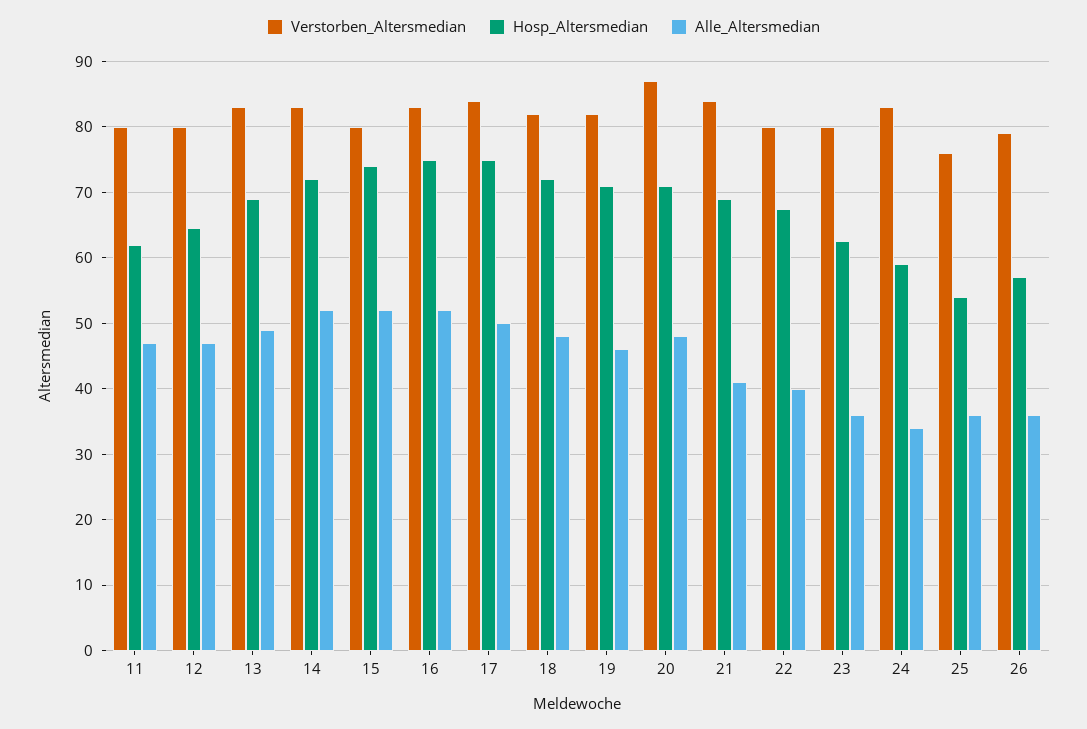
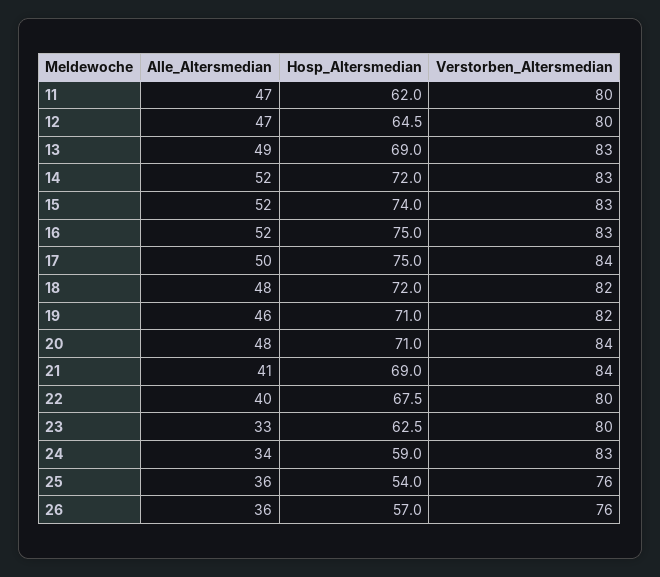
Verstorben_Altersmedian, 15: 80 -> 83
Verstorben_Altersmedian, 20: 87 -> 84
Alle_Altersmedian, 23: 36 -> 33
Verstorben_Altersmedian, 26: 79 -> 76

